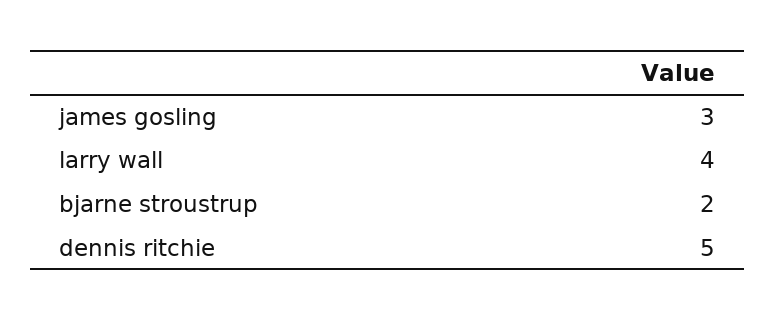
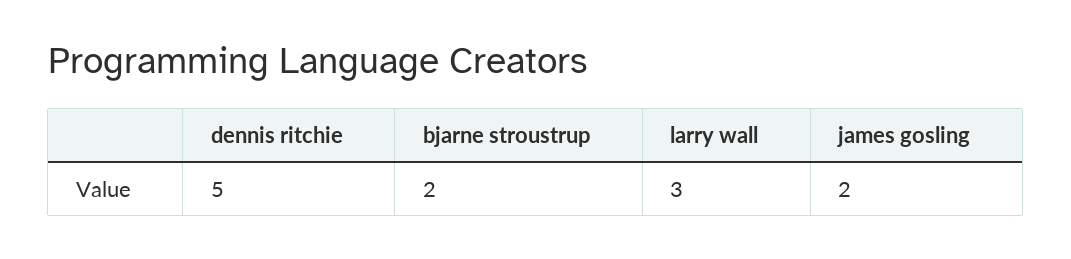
james gosling: 3 -> 2
larry wall: 4 -> 3

